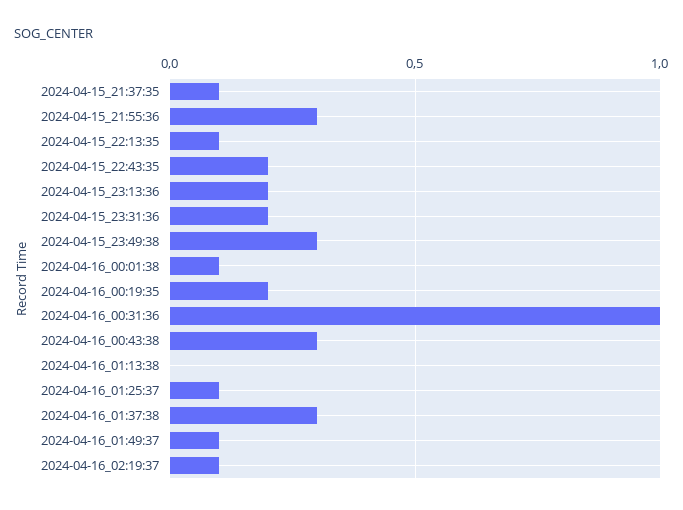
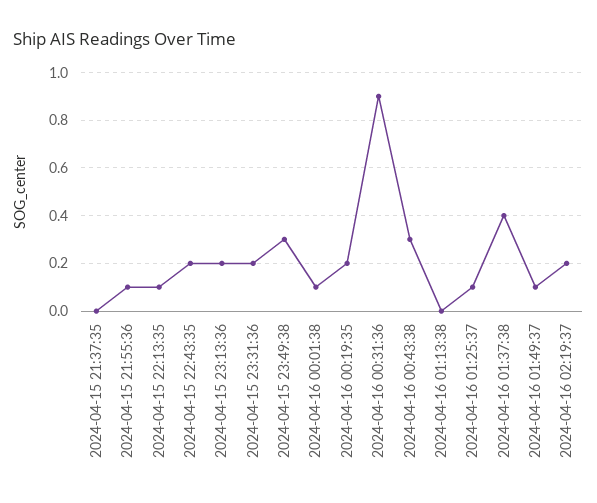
2024-04-15_21:37:35: 0.1 -> 0
2024-04-15_21:55:36: 0.3 -> 0.1
2024-04-16_00:31:36: 1 -> 0.9
2024-04-16_01:37:38: 0.3 -> 0.4
2024-04-16_02:19:37: 0.1 -> 0.2

